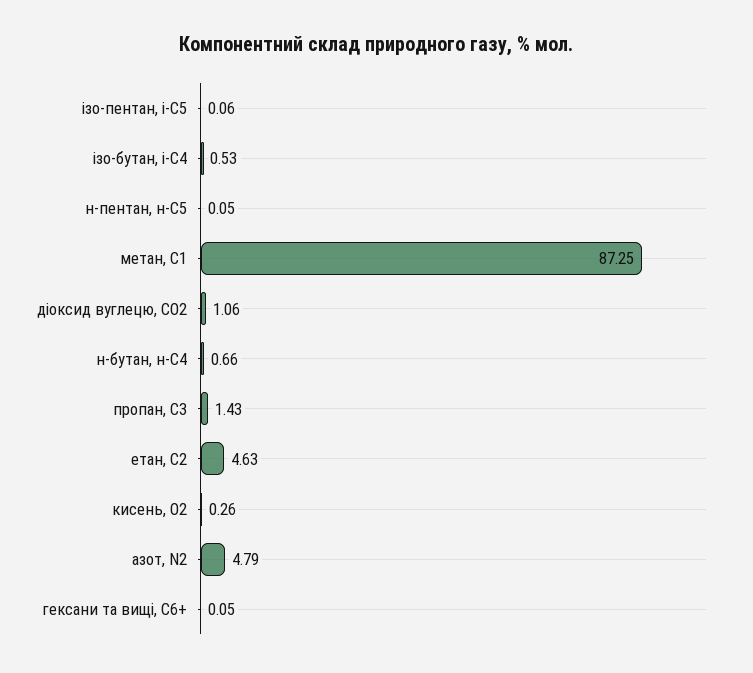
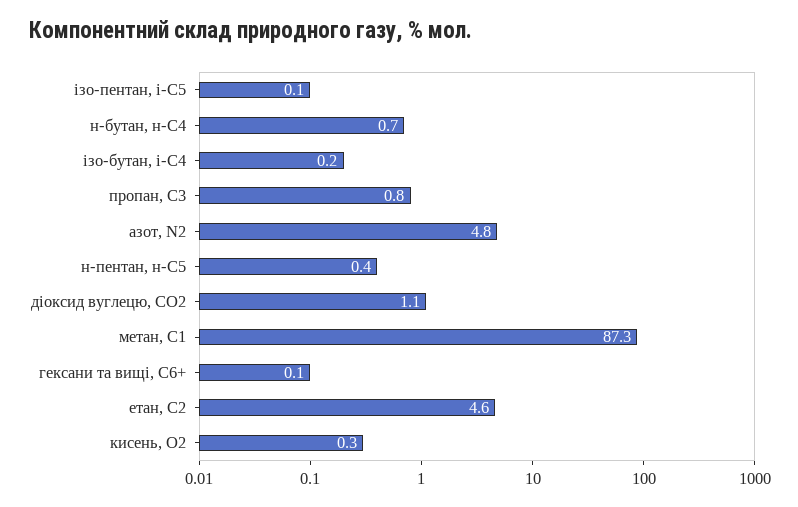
ізо-бутан, і-С4: 0.53 -> 0.2
н-пентан, н-С5: 0.05 -> 0.4
пропан, С3: 1.43 -> 0.8

